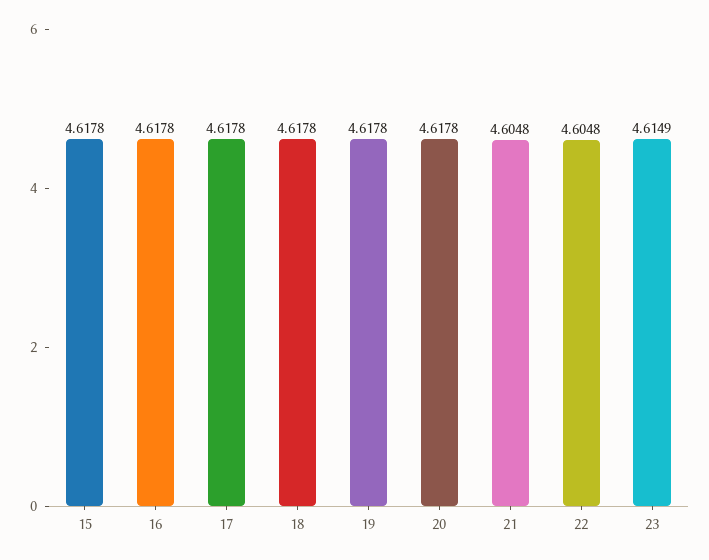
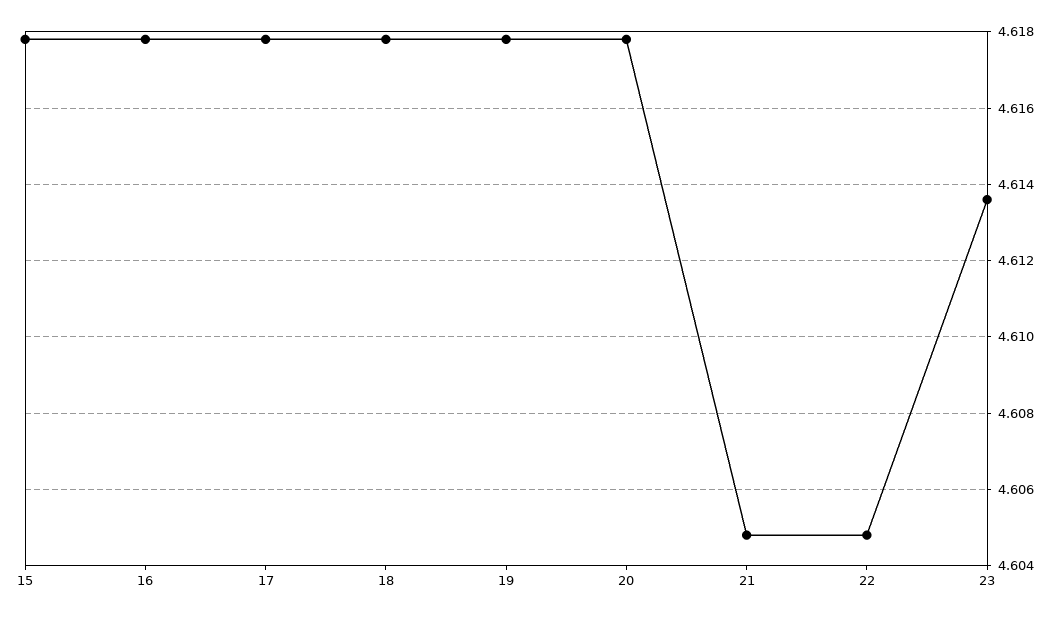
23: 4.6149 -> 4.6135

